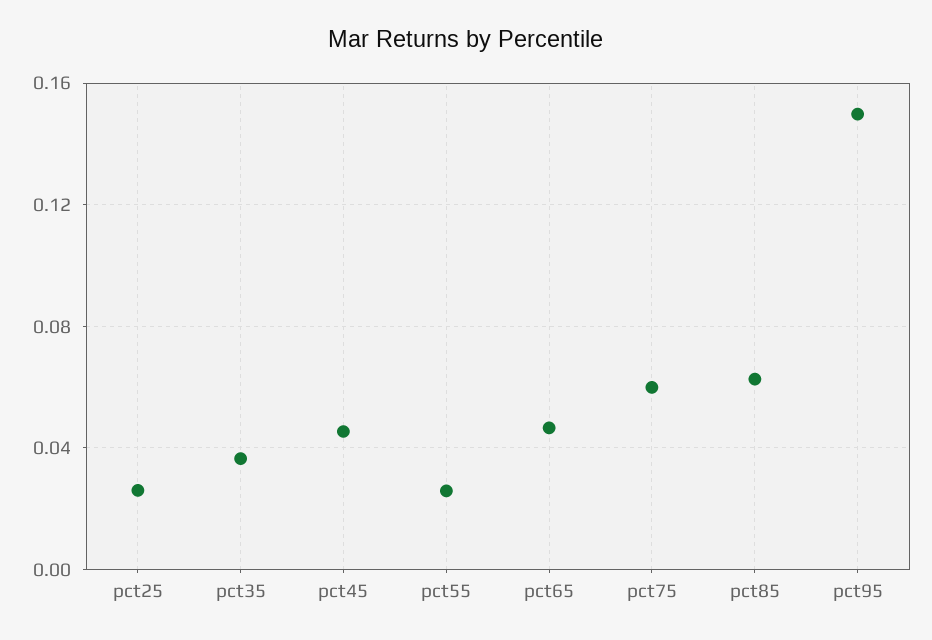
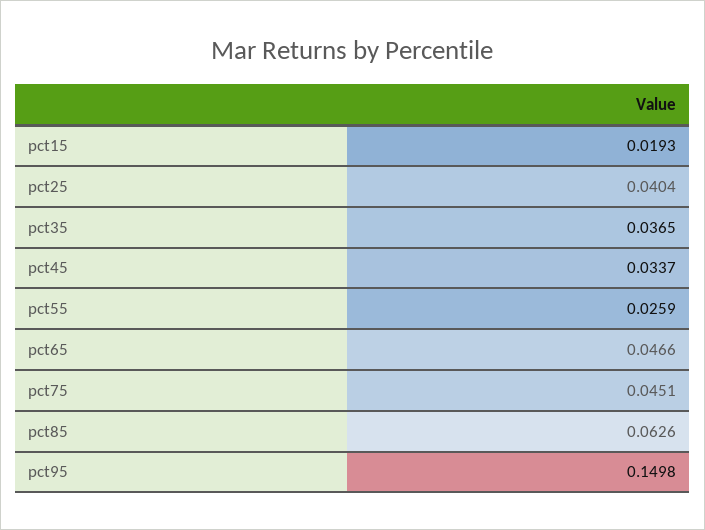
pct25: 0.025 -> 0.0404
pct45: 0.045 -> 0.0337
pct75: 0.06 -> 0.0451
pct15: none -> 0.0193

